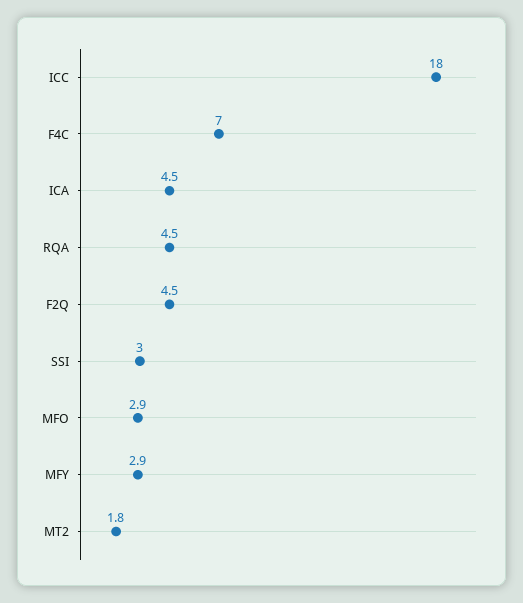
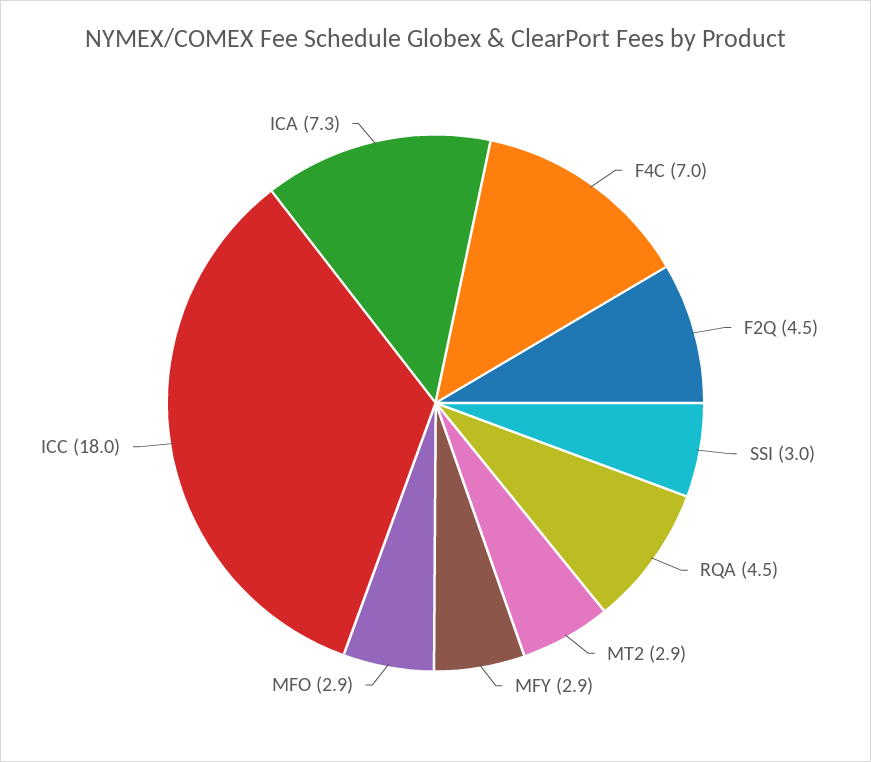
ICA: 4.5 -> 7.3
MT2: 1.8 -> 2.9

